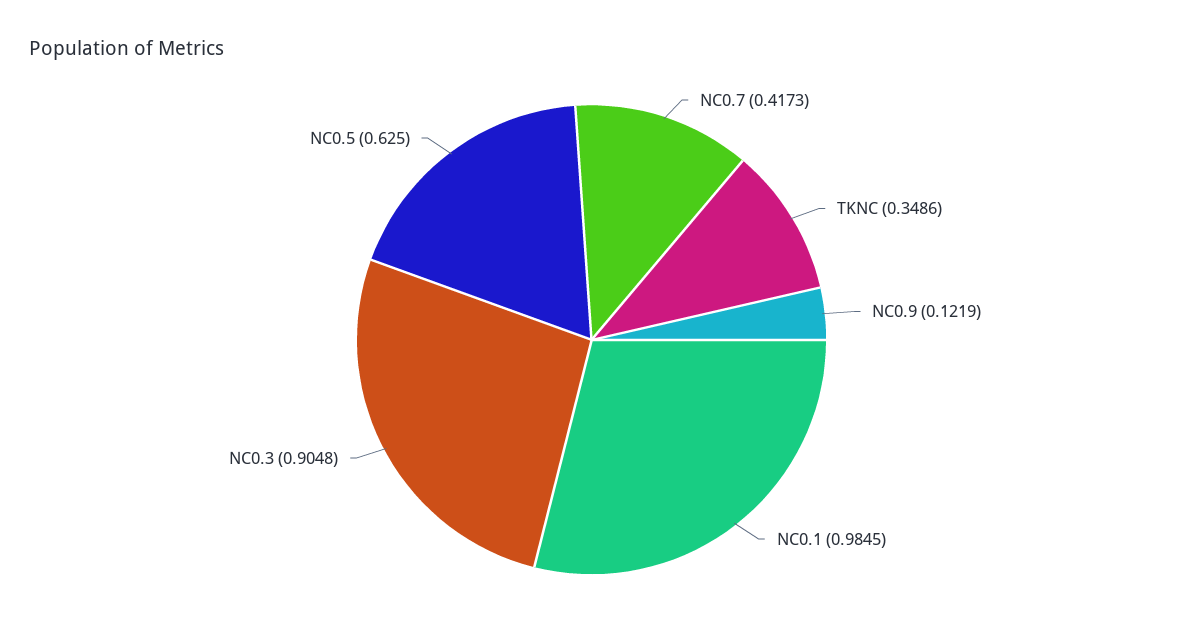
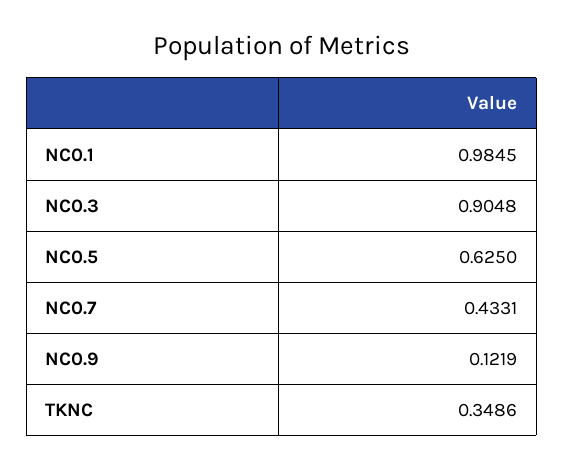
NC0.7: 0.4173 -> 0.4331

